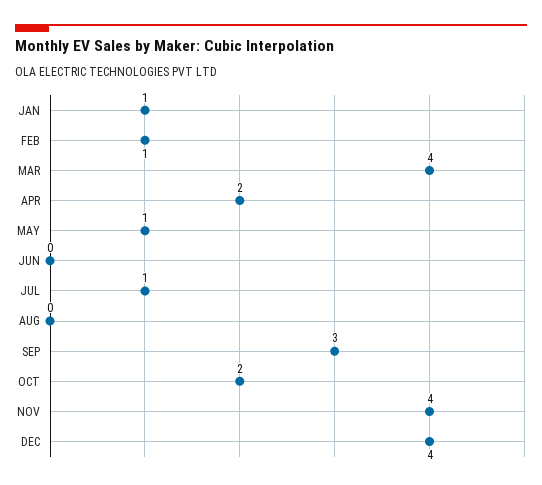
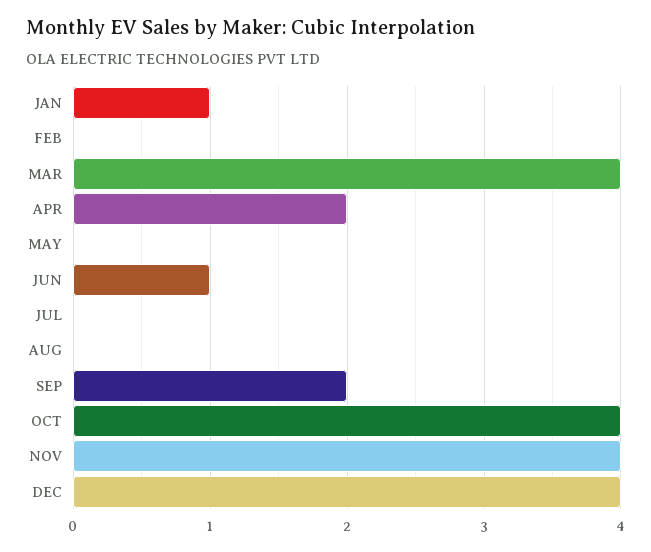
FEB: 1 -> 0
MAY: 1 -> 0
JUN: 0 -> 1
JUL: 1 -> 0
SEP: 3 -> 2
OCT: 2 -> 4

